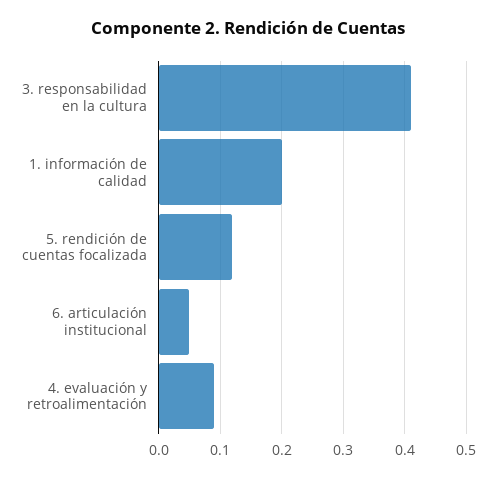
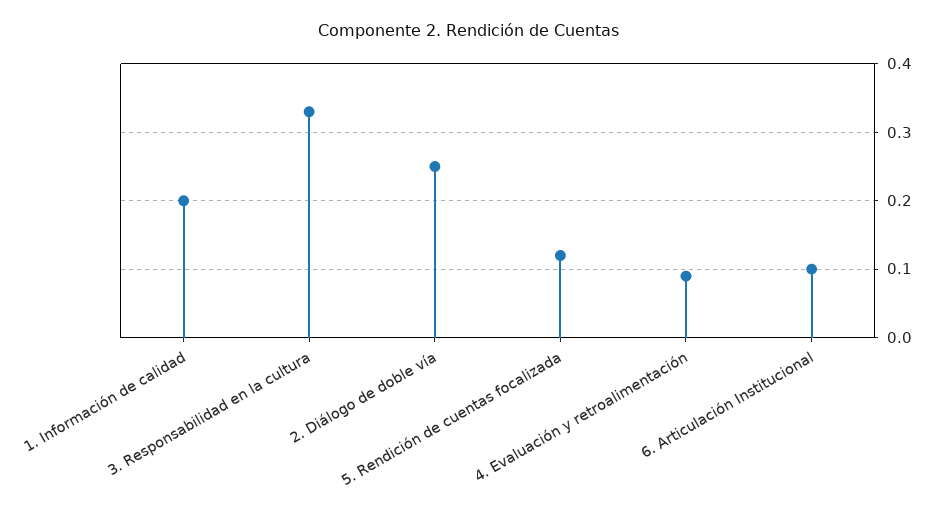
3. responsabilidad en la cultura: 0.41 -> 0.33
6. articulación institucional: 0.05 -> 0.1
2. Diálogo de doble vía: none -> 0.25

